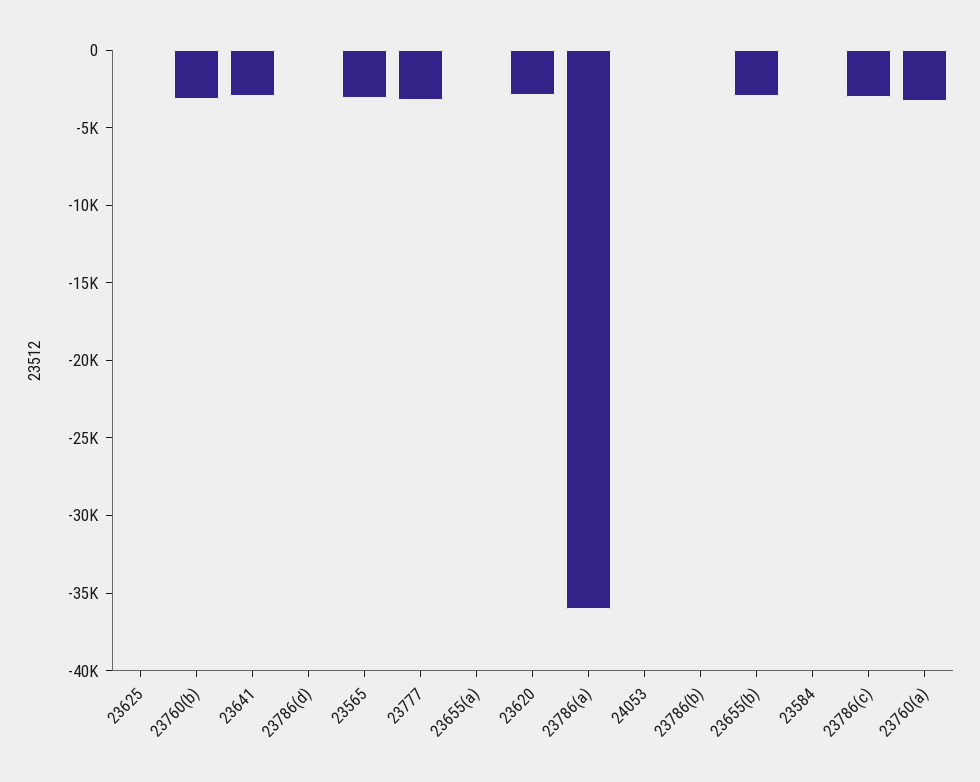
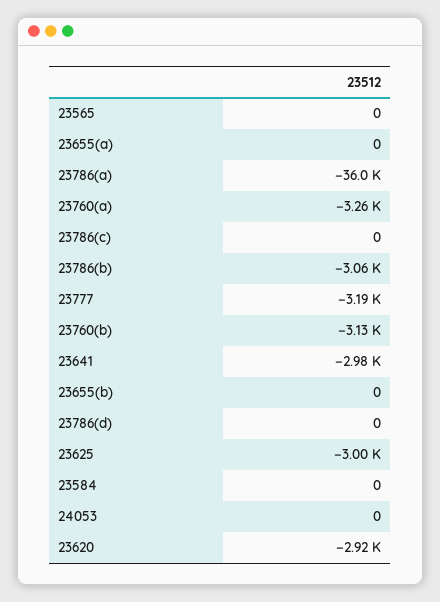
23625: 0 -> -3000
23565: -3000 -> 0
23786(b): 0 -> -3060
23655(b): -3000 -> 0
23786(c): -3000 -> 0

